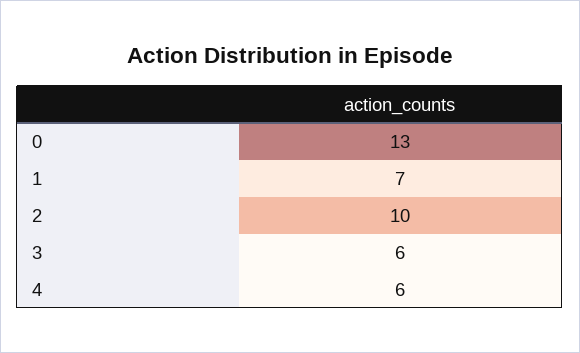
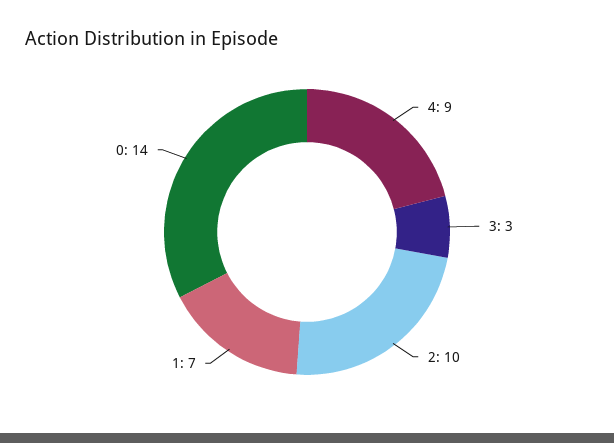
0: 13 -> 14
3: 6 -> 3
4: 6 -> 9

